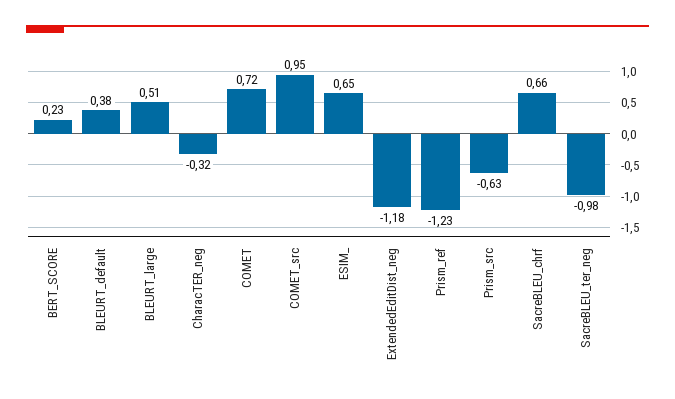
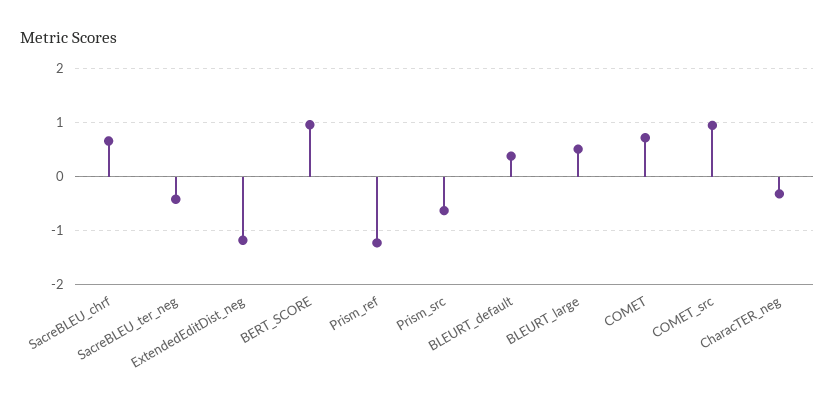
BERT_SCORE: 0.23 -> 1
ESIM_: 0.65 -> none
SacreBLEU_ter_neg: -0.98 -> -0.4

